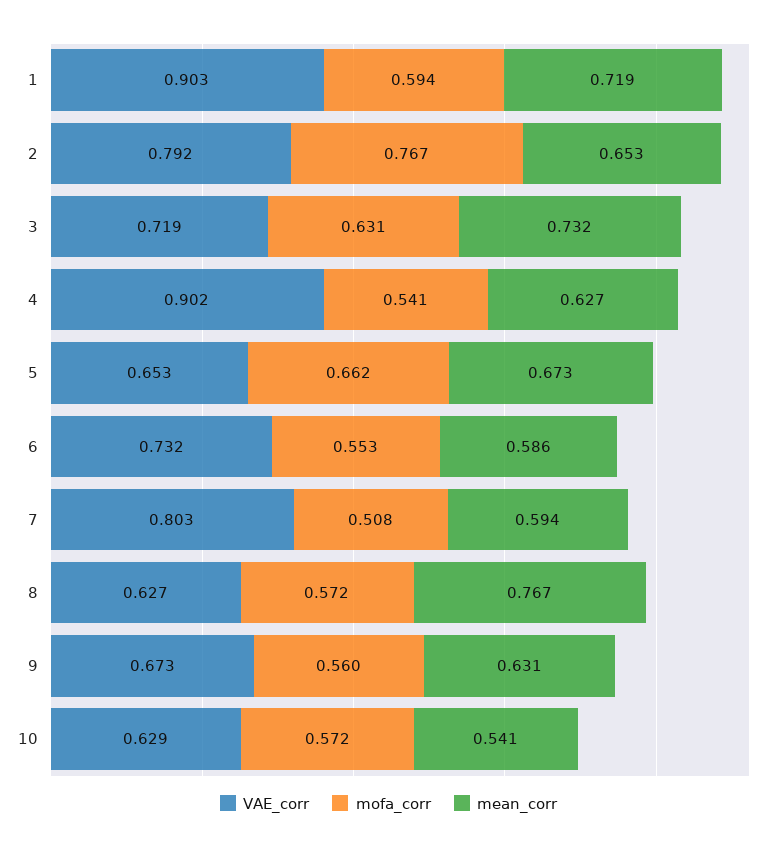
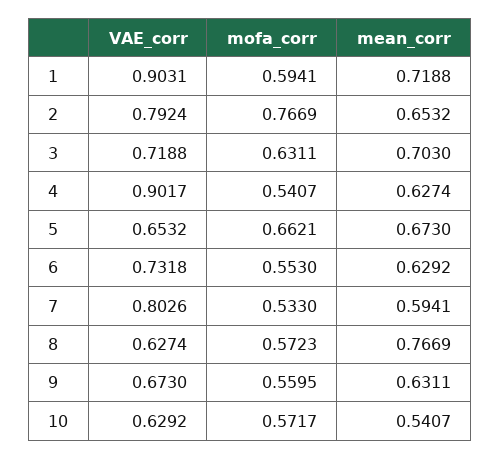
mean_corr, 3: 0.732 -> 0.703
mean_corr, 6: 0.586 -> 0.6292
mofa_corr, 7: 0.508 -> 0.533

